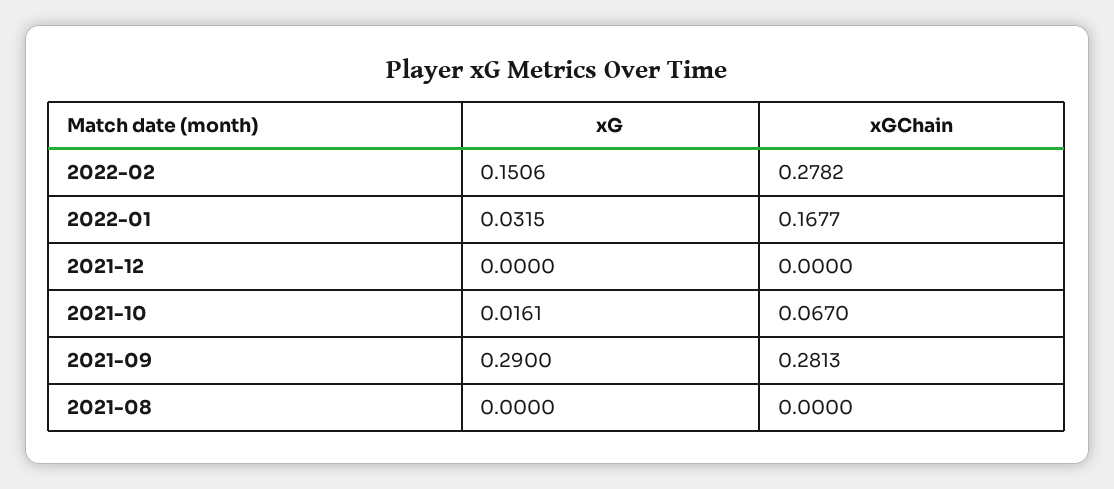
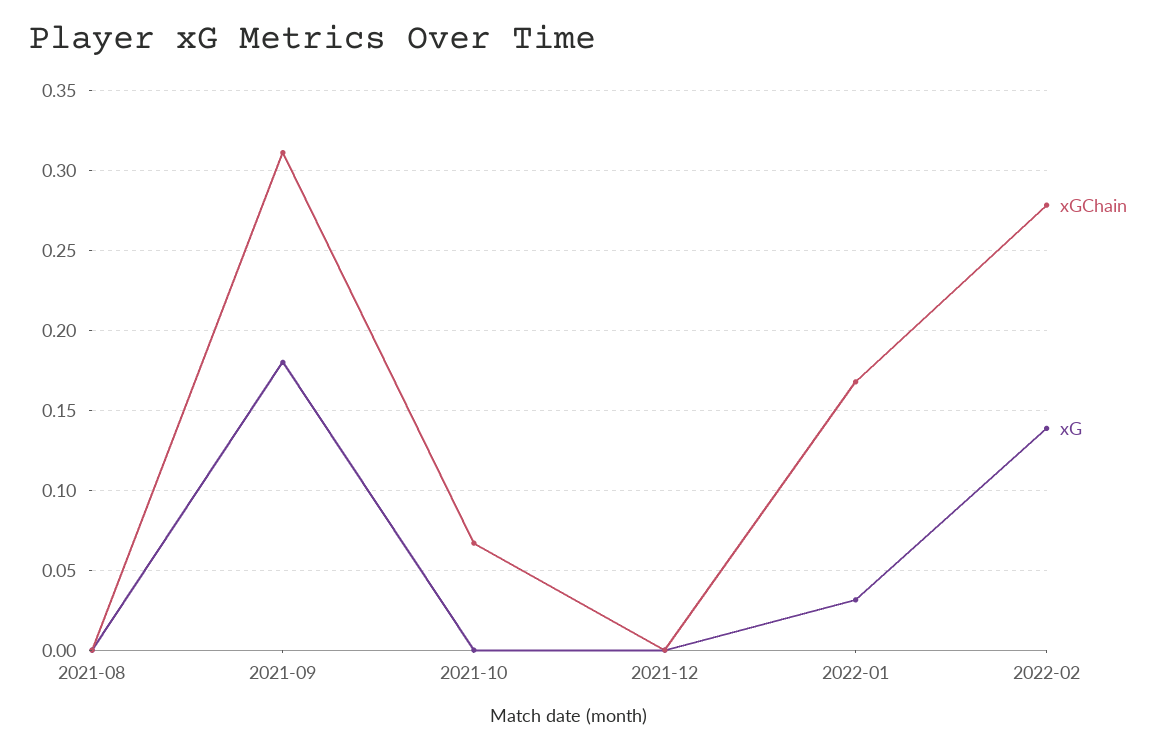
xG, 2022-02: 0.1506 -> 0.14
xG, 2021-10: 0.0161 -> 0
xG, 2021-09: 0.29 -> 0.18
xGChain, 2021-09: 0.2813 -> 0.31

